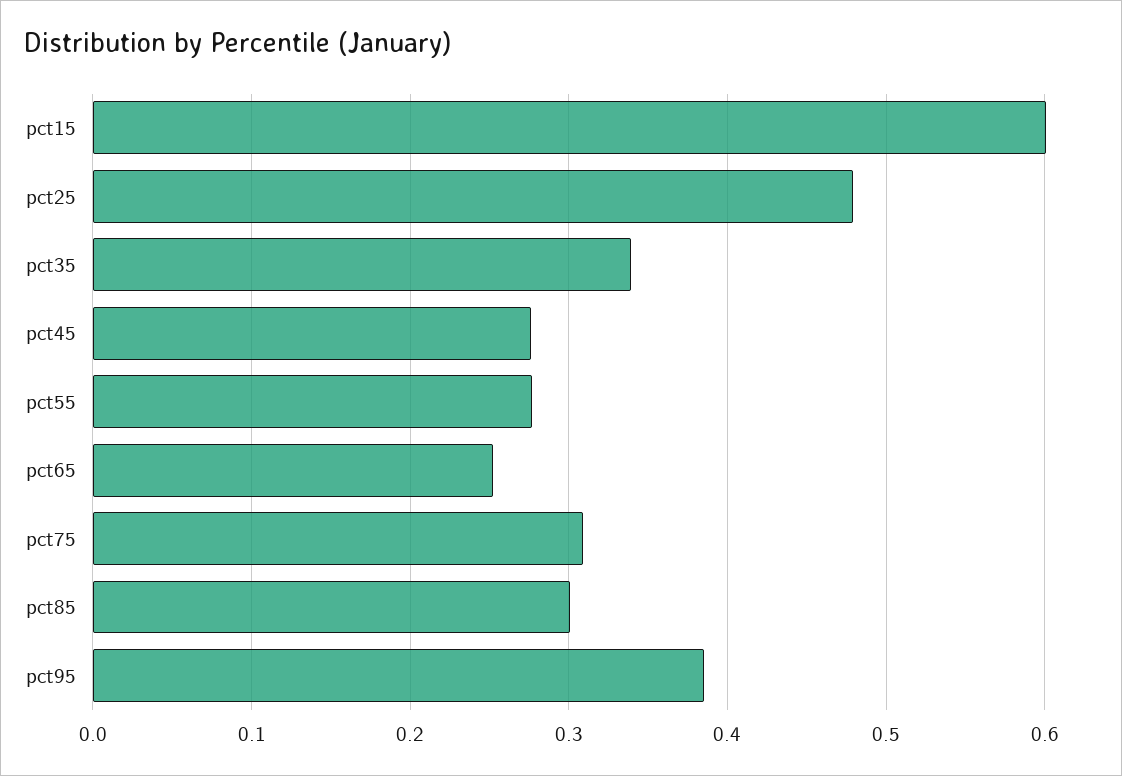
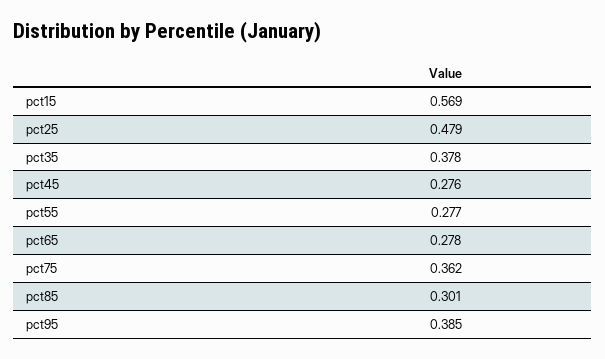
pct15: 0.6 -> 0.569
pct35: 0.34 -> 0.378
pct65: 0.25 -> 0.278
pct75: 0.31 -> 0.362

